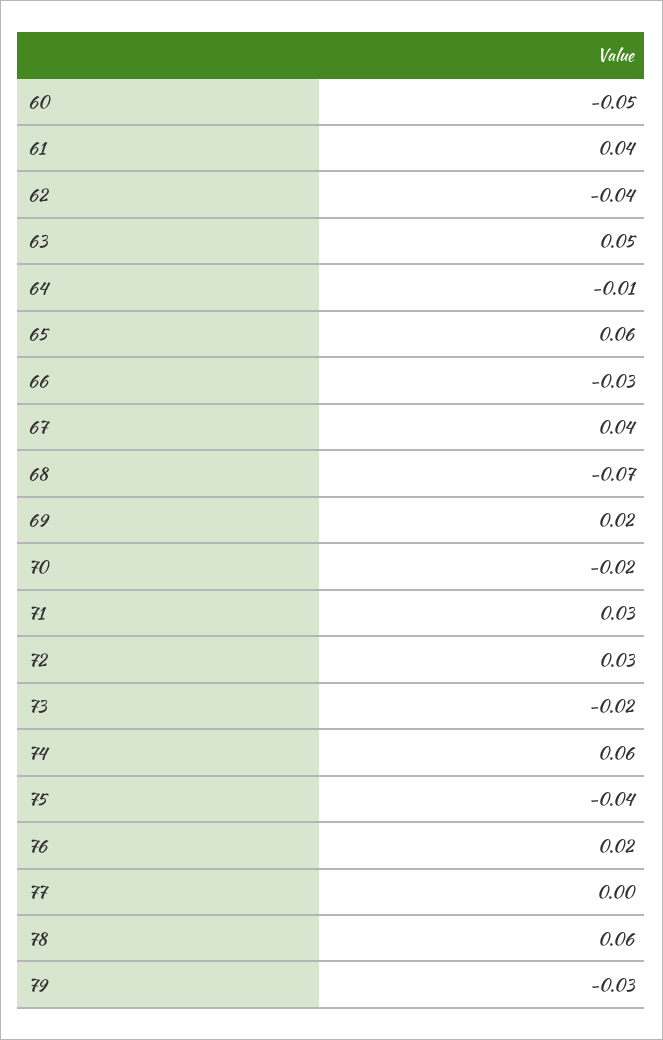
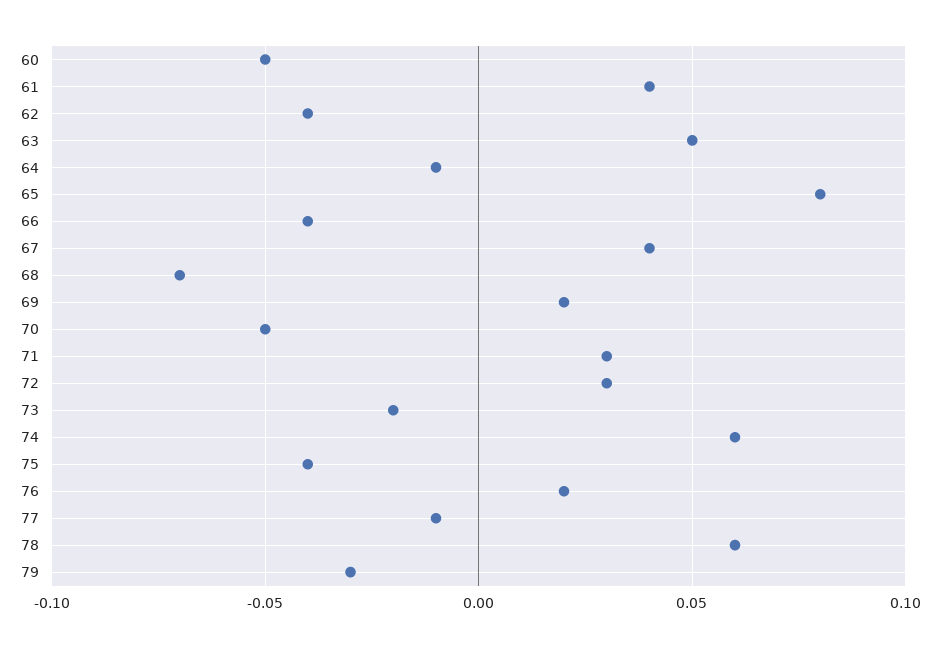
65: 0.06 -> 0.08
66: -0.03 -> -0.04
70: -0.02 -> -0.05
77: 0 -> -0.01

